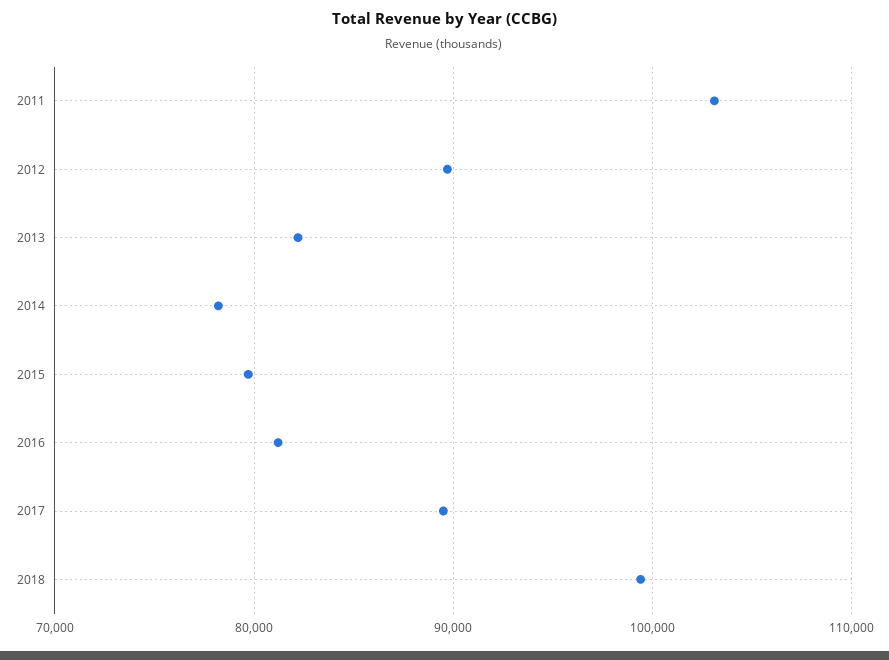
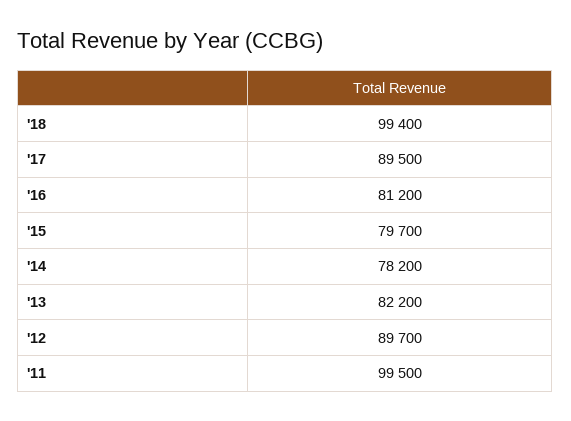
2011: 103000 -> 99500

